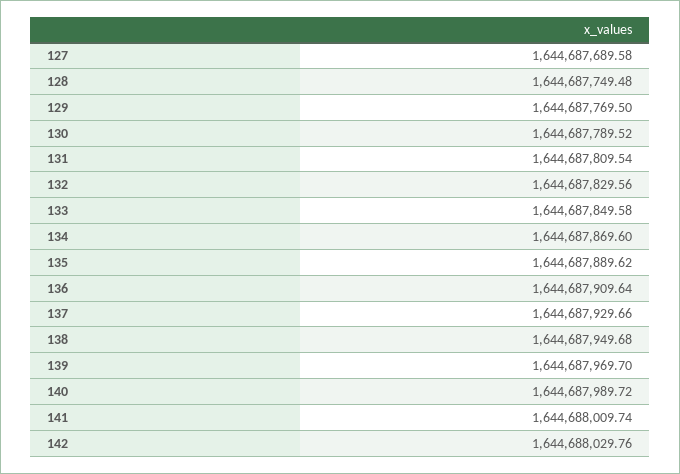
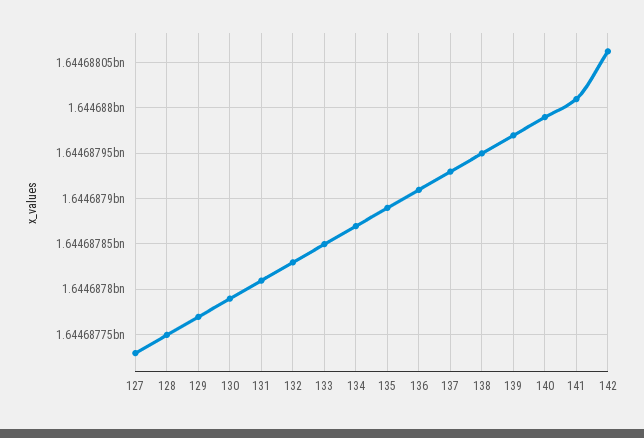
127: 1644687689.58 -> 1644687730
142: 1644688029.76 -> 1644688060

